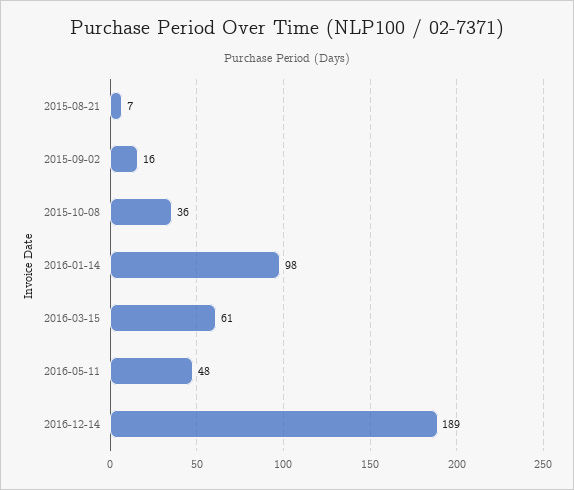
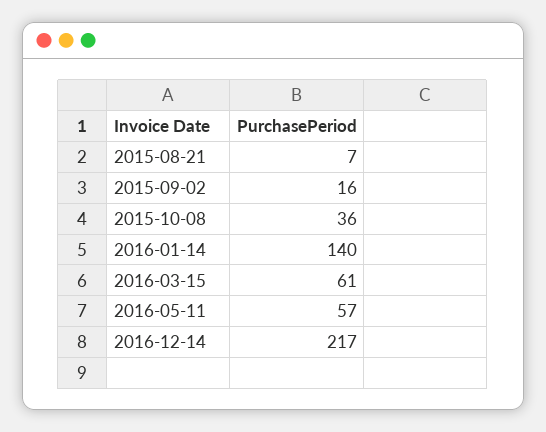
2016-01-14: 98 -> 140
2016-05-11: 48 -> 57
2016-12-14: 189 -> 217

